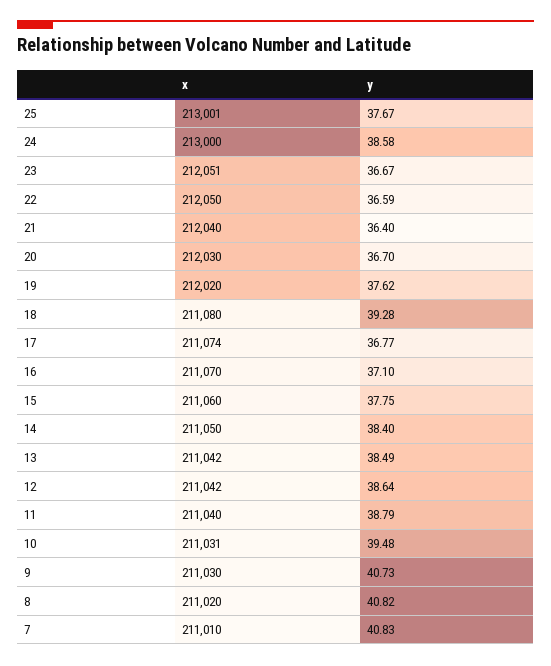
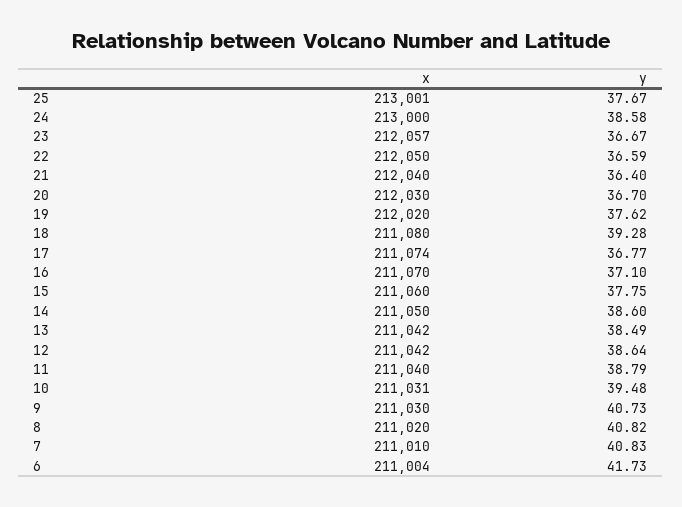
x, 23: 212051 -> 212057
y, 14: 38.4 -> 38.6
x, 6: none -> 211004
y, 6: none -> 41.73

